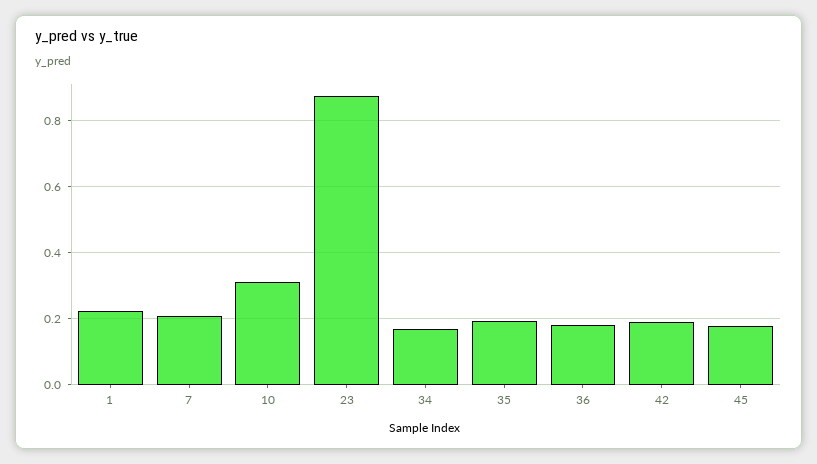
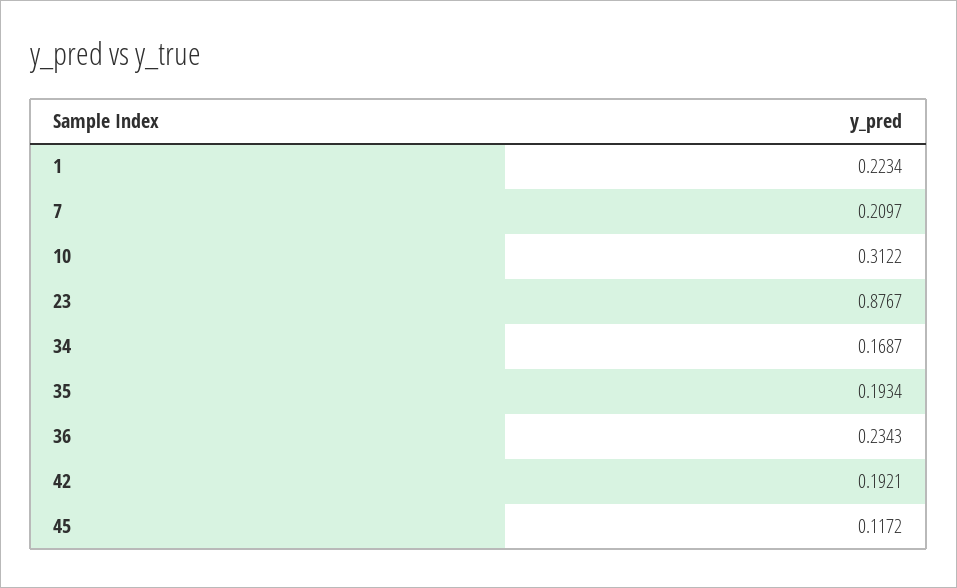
36: 0.18 -> 0.2343
45: 0.18 -> 0.1172

